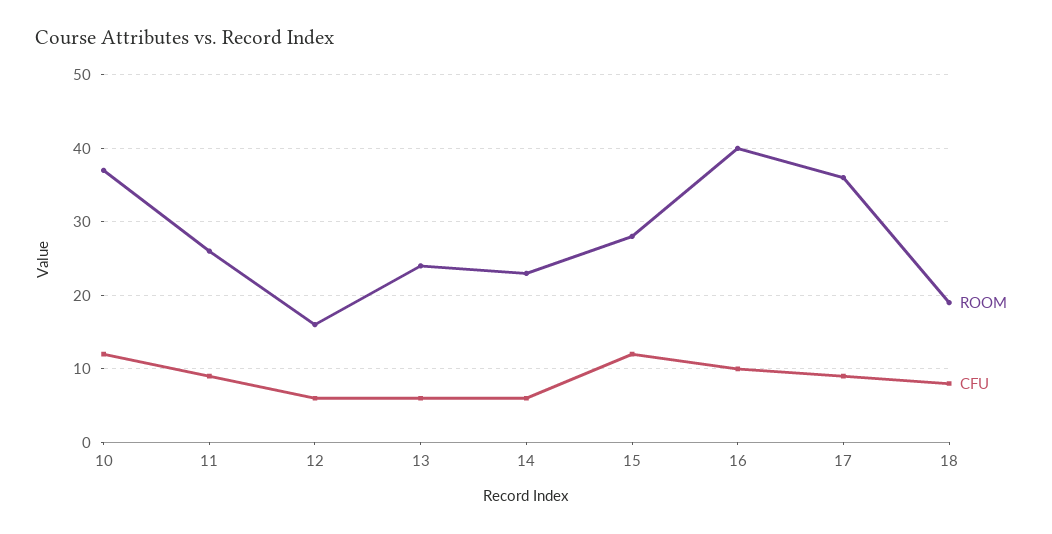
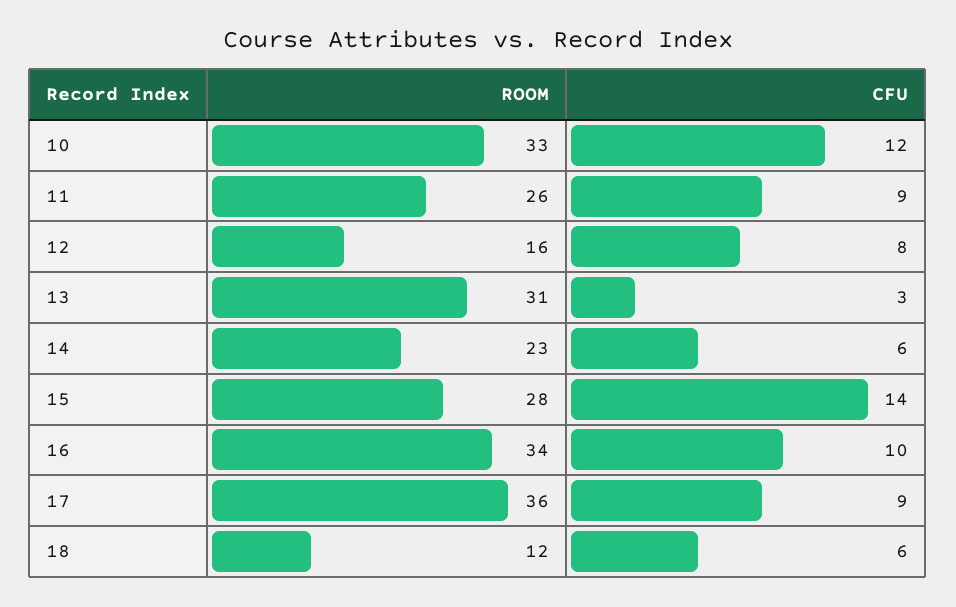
ROOM, 10: 37 -> 33
CFU, 12: 6 -> 8
ROOM, 13: 24 -> 31
CFU, 13: 6 -> 3
CFU, 15: 12 -> 14
ROOM, 16: 40 -> 34
ROOM, 18: 19 -> 12
CFU, 18: 8 -> 6

